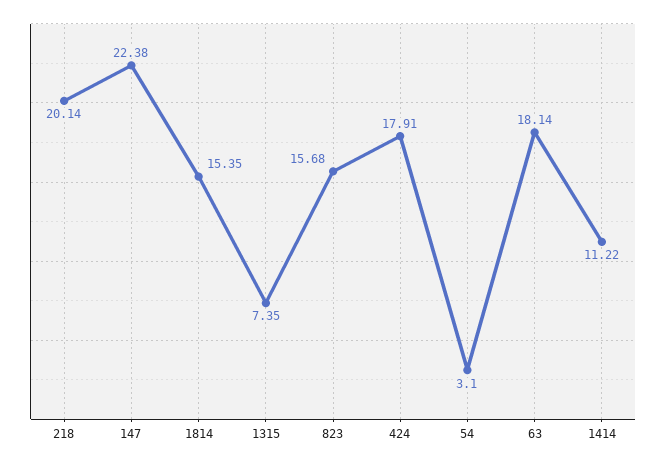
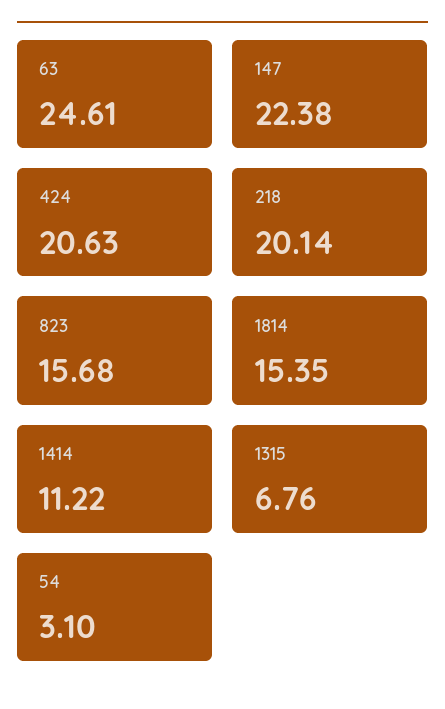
1315: 7.35 -> 6.76
424: 17.91 -> 20.63
63: 18.14 -> 24.61

